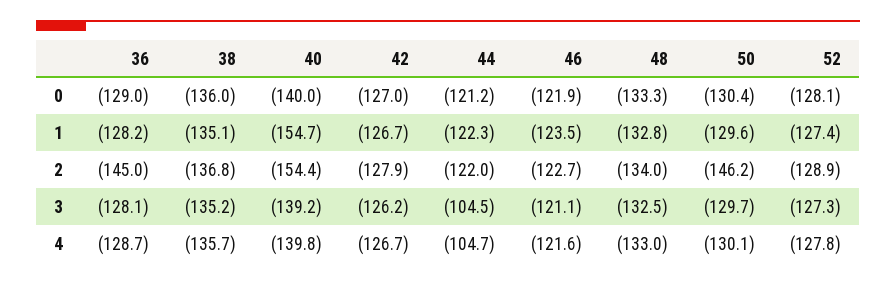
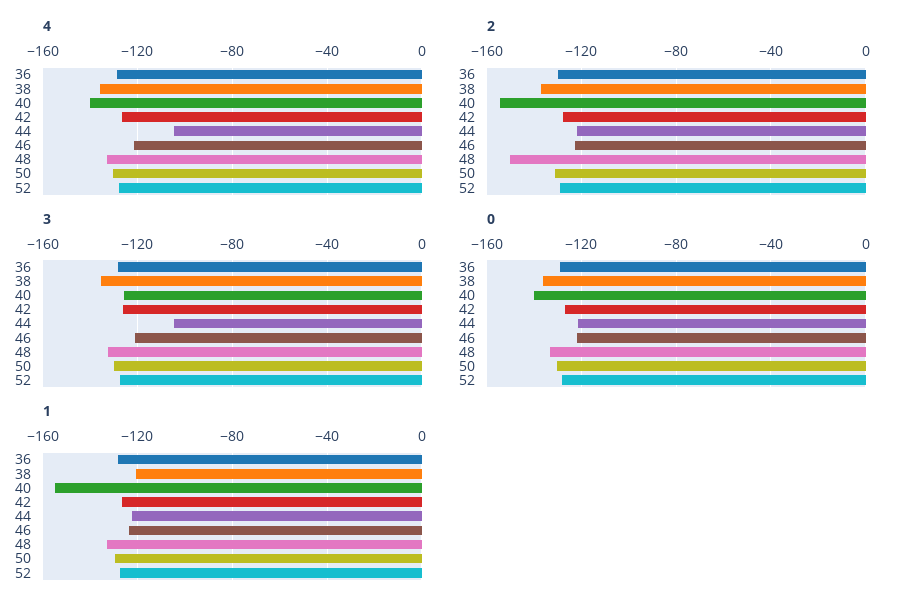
1, 38: -135.1 -> -120
2, 36: -145 -> -130
2, 48: -134 -> -150
2, 50: -146.2 -> -130
3, 40: -139.2 -> -125

